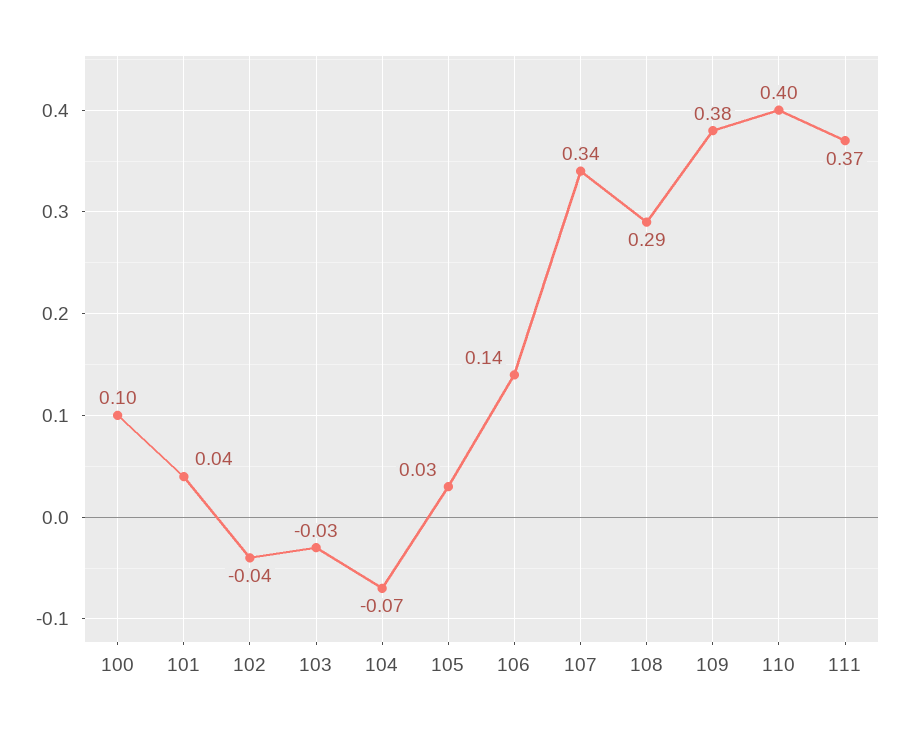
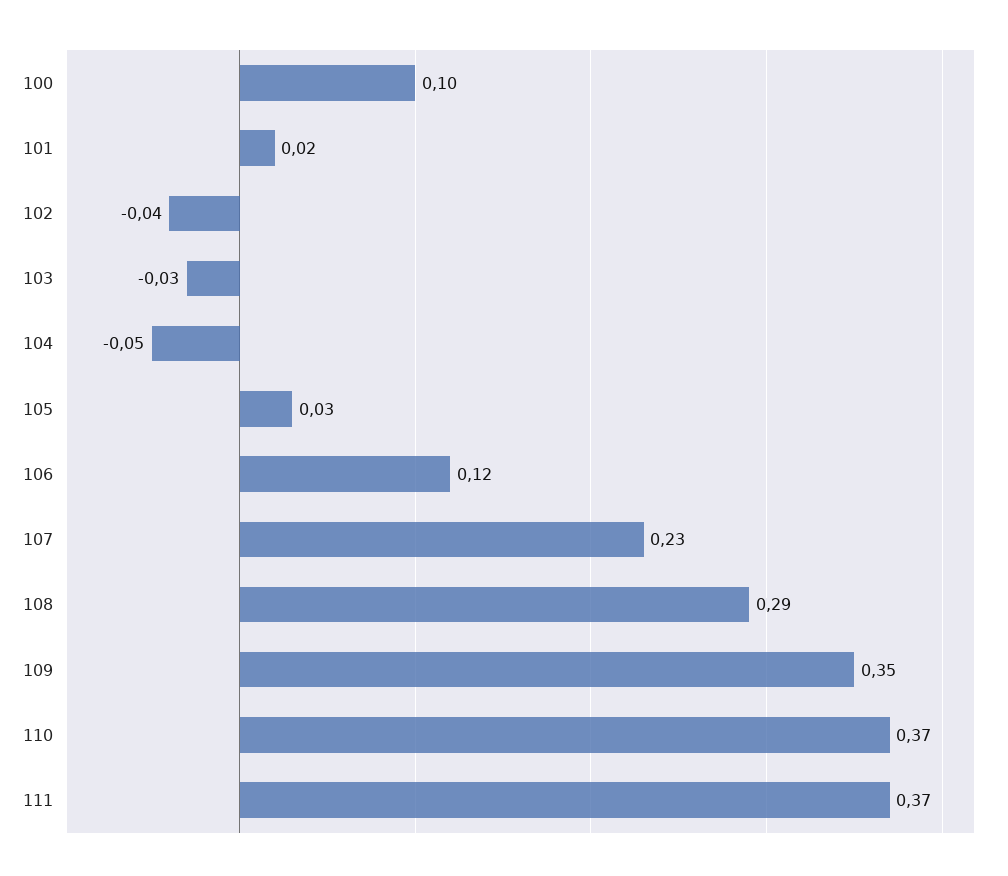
101: 0.04 -> 0.02
104: -0.07 -> -0.05
106: 0.14 -> 0.12
107: 0.34 -> 0.23
109: 0.38 -> 0.35
110: 0.4 -> 0.37

